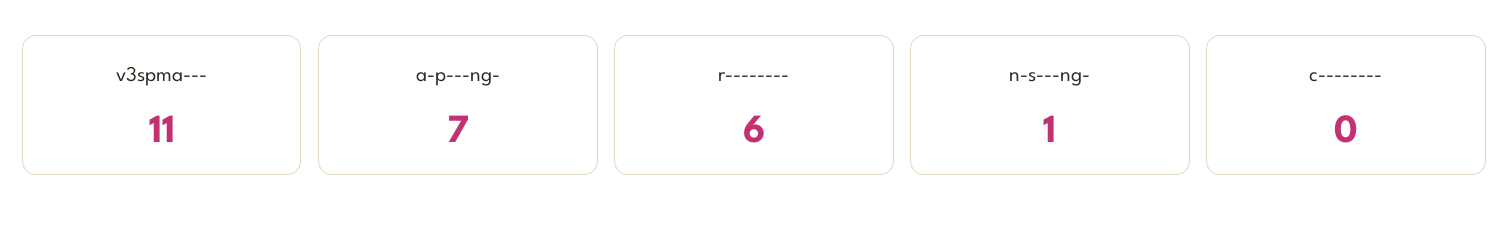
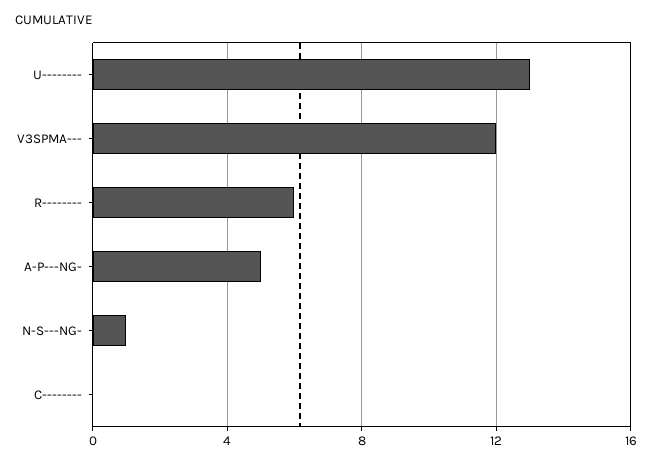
v3spma---: 11 -> 12
a-p---ng-: 7 -> 5
U--------: none -> 13

